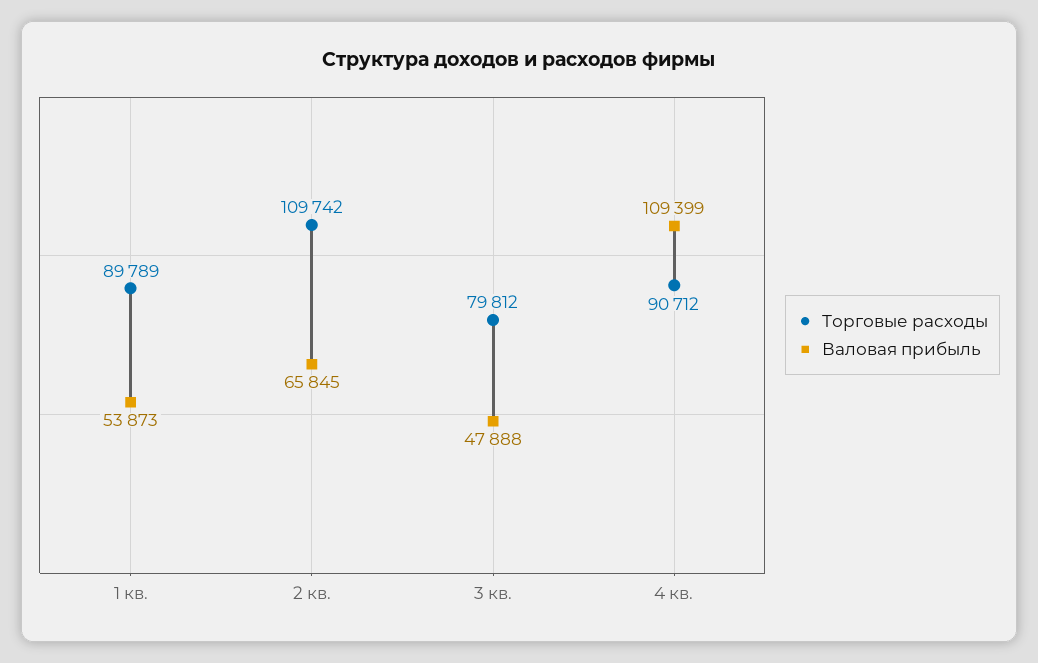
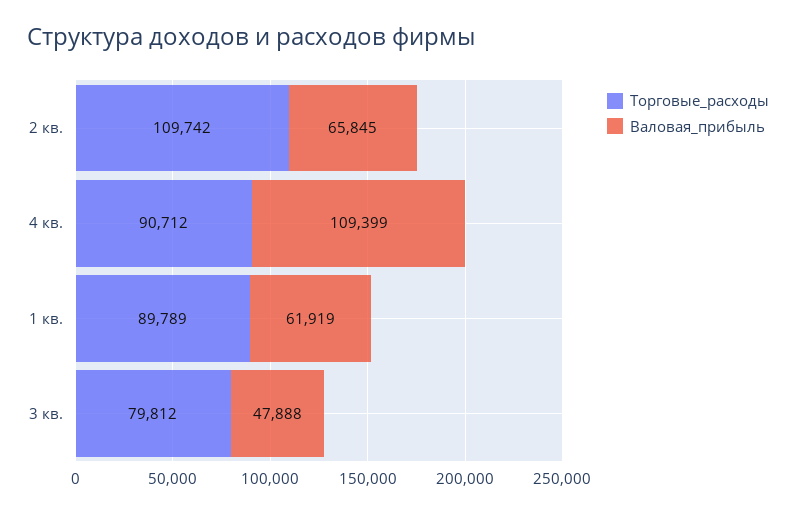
Валовая прибыль, 1 кв.: 53873 -> 61919

